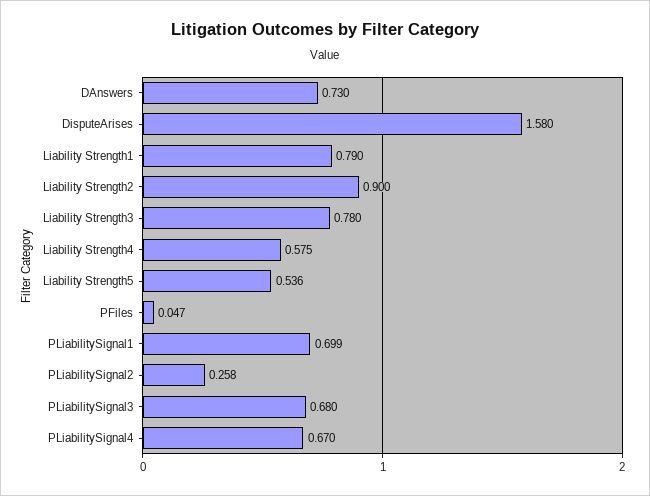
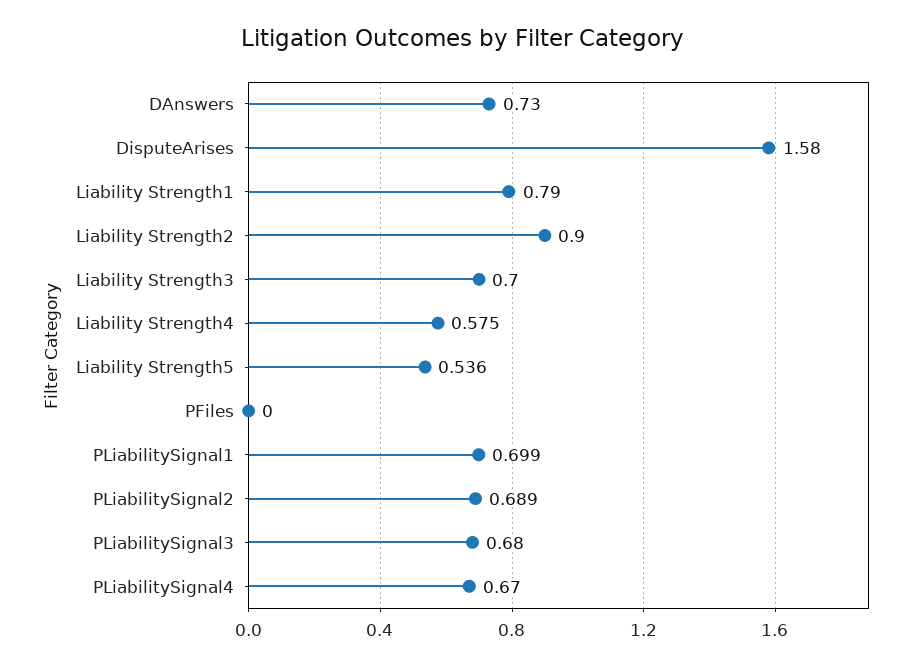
Liability Strength3: 0.78 -> 0.7
PFiles: 0.047 -> 0
PLiabilitySignal2: 0.258 -> 0.689

